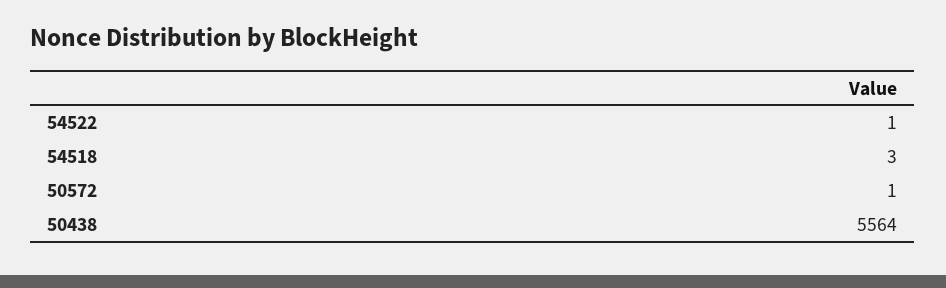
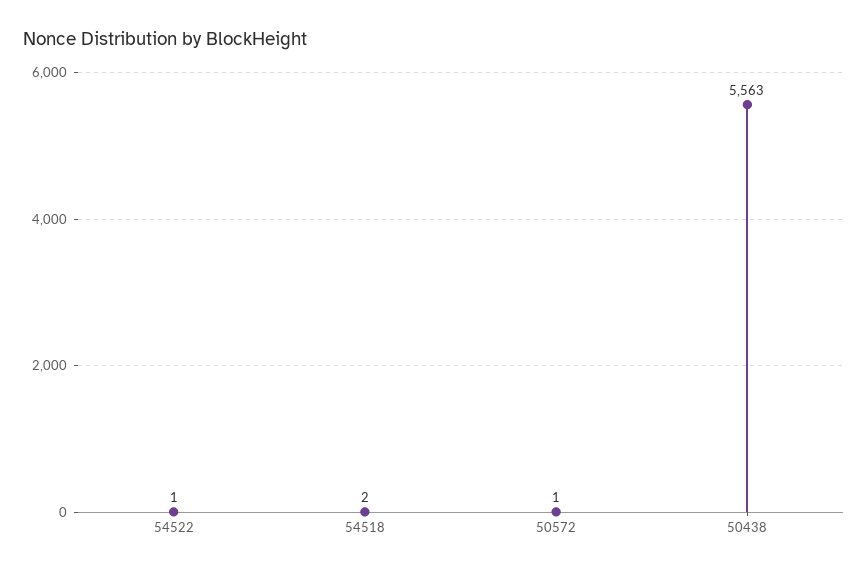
54518: 3 -> 2
50438: 5564 -> 5563

